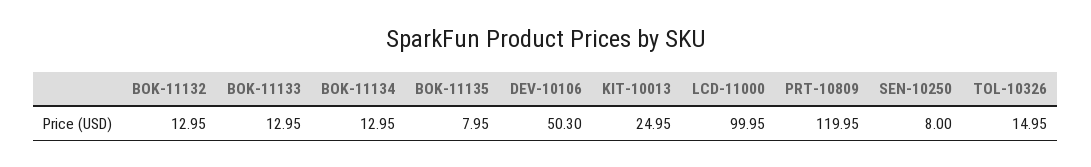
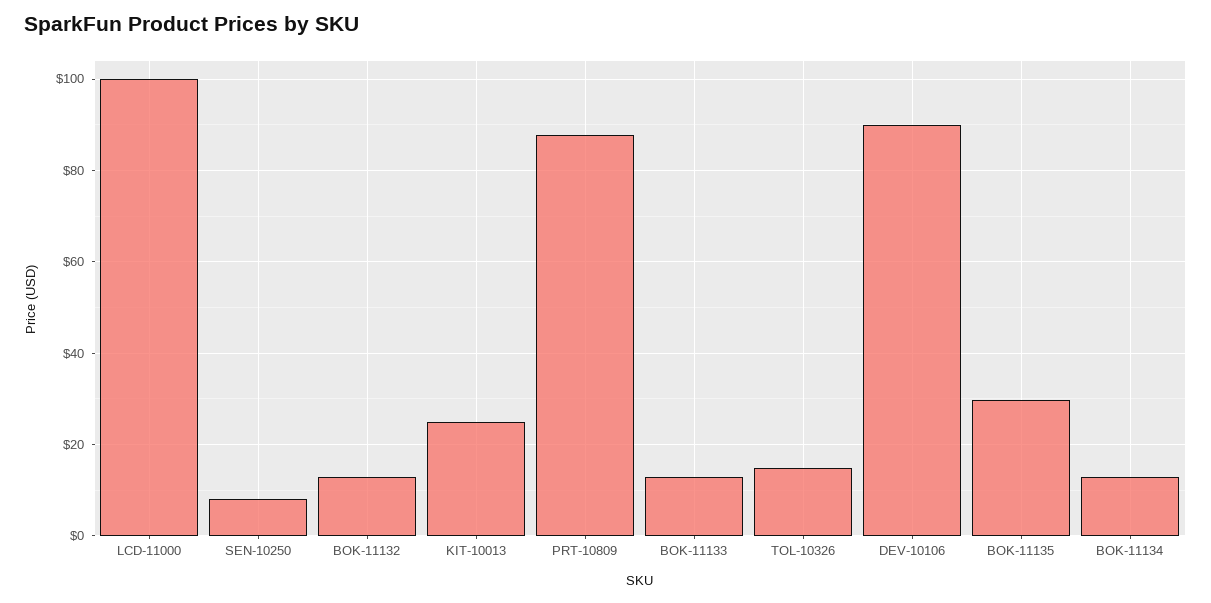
BOK-11135: 7.95 -> 30
DEV-10106: 50.3 -> 90
PRT-10809: 119.95 -> 88

